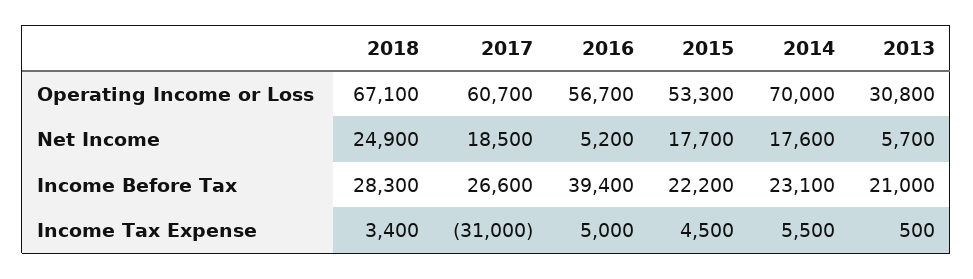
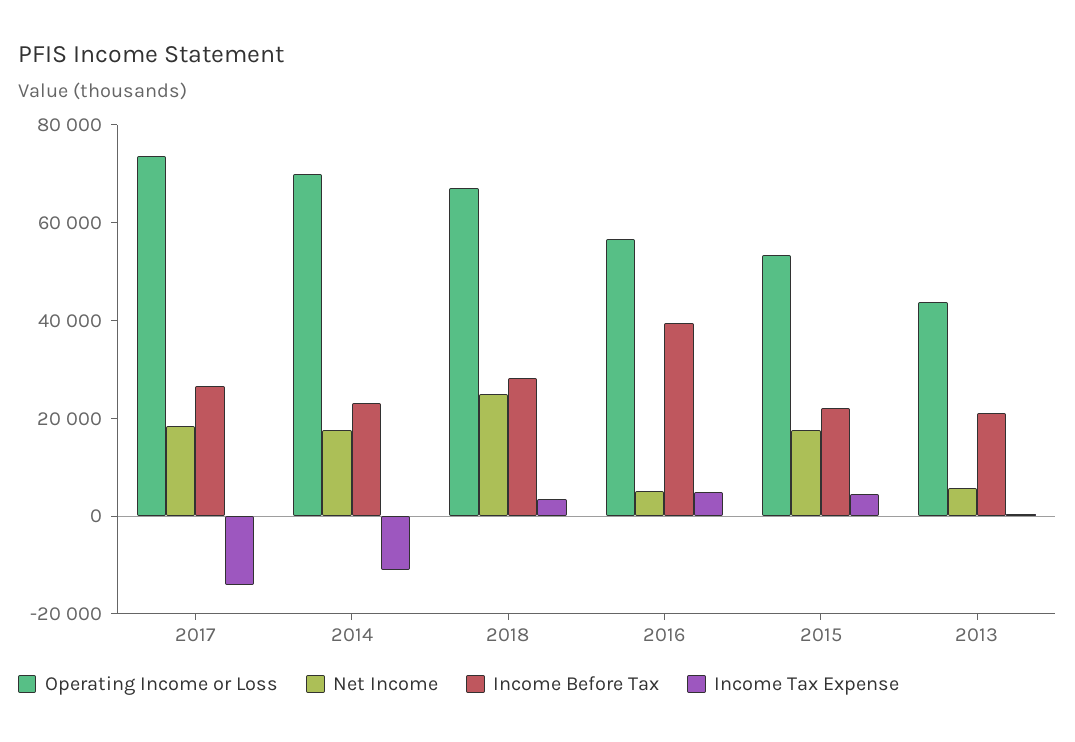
Operating Income or Loss, 2017: 60700 -> 75000
Operating Income or Loss, 2013: 30800 -> 45000
Income Tax Expense, 2017: -31000 -> -15000
Income Tax Expense, 2014: 5500 -> -10000

